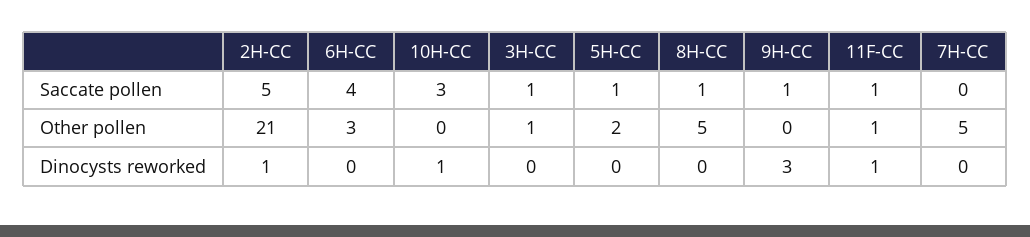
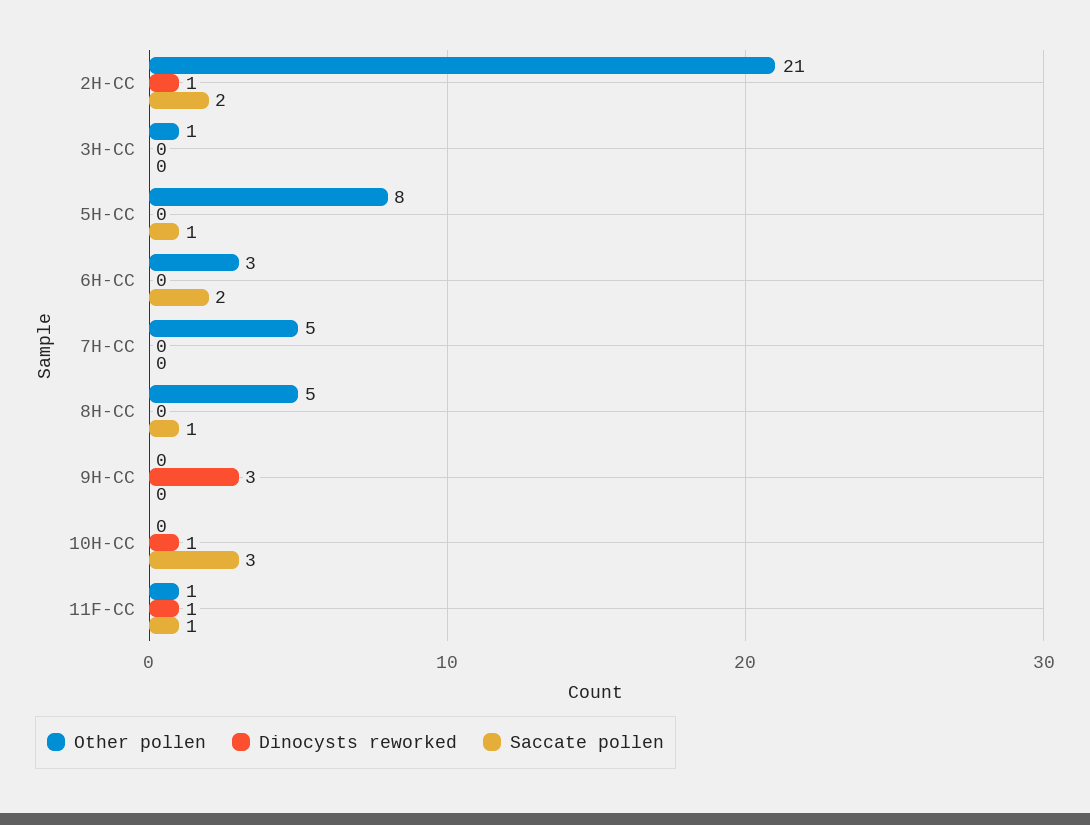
Saccate pollen, 2H-CC: 5 -> 2
Saccate pollen, 6H-CC: 4 -> 2
Saccate pollen, 3H-CC: 1 -> 0
Saccate pollen, 9H-CC: 1 -> 0
Other pollen, 5H-CC: 2 -> 8

